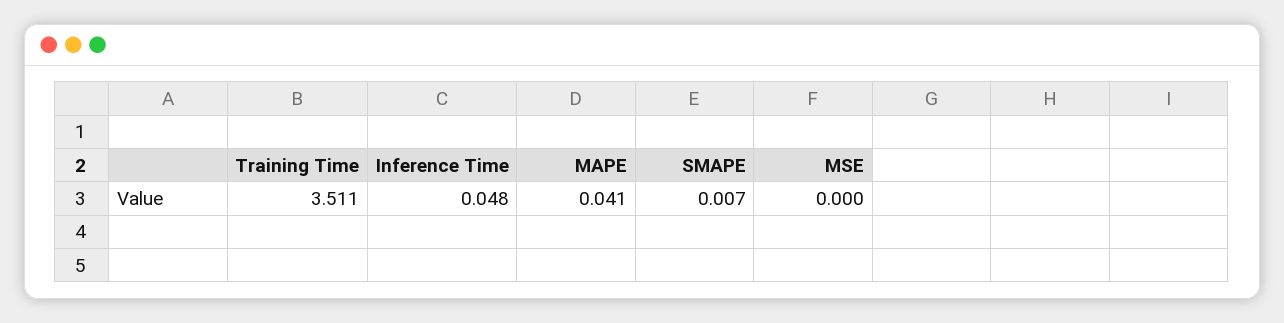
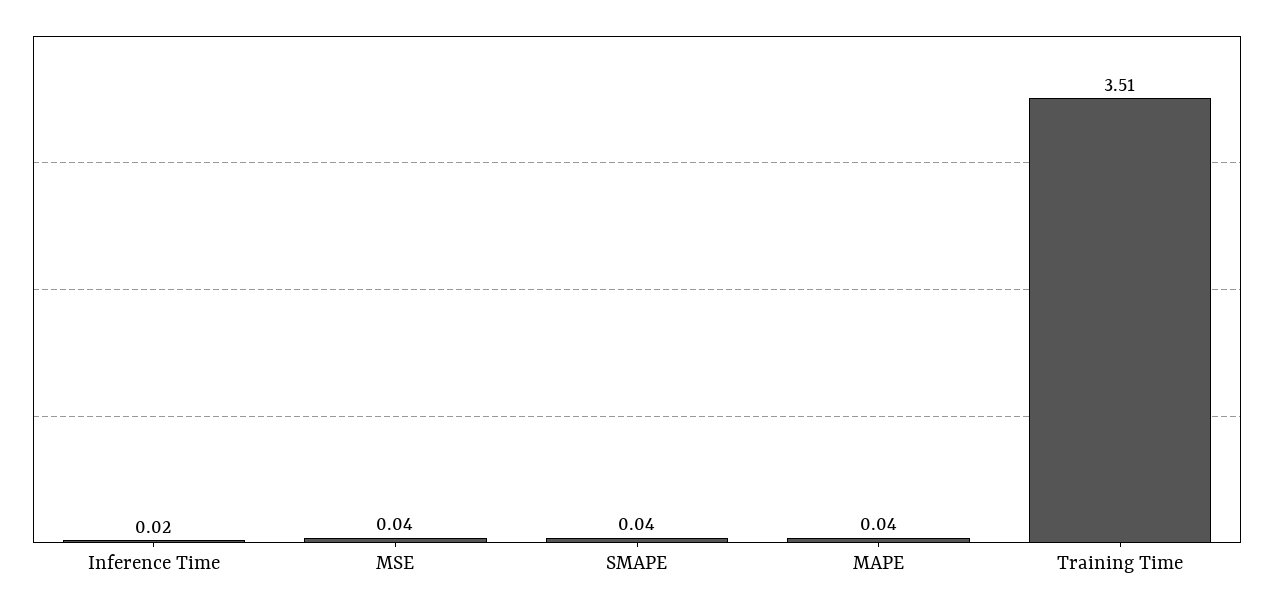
Inference Time: 0.048 -> 0.02
SMAPE: 0.007 -> 0.04
MSE: 0 -> 0.04

